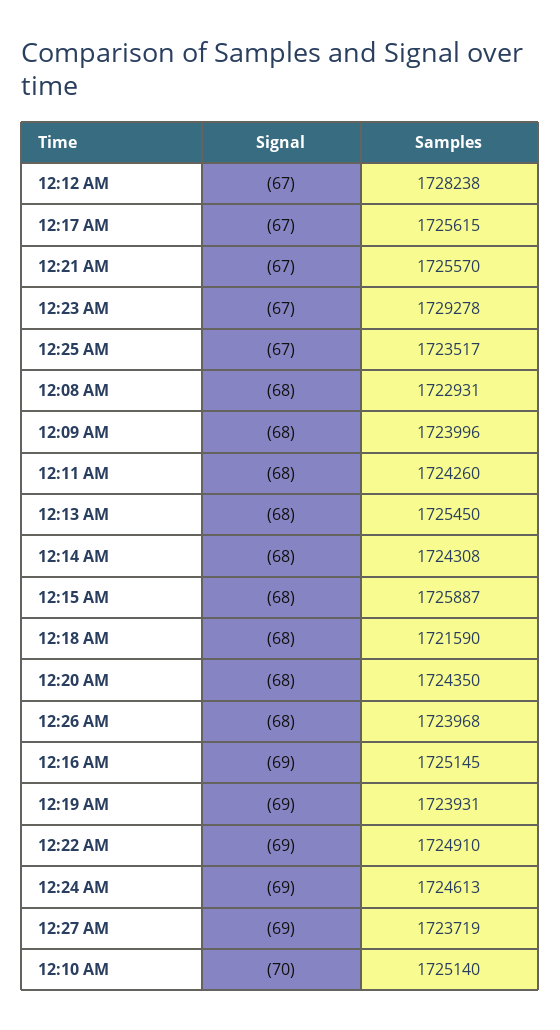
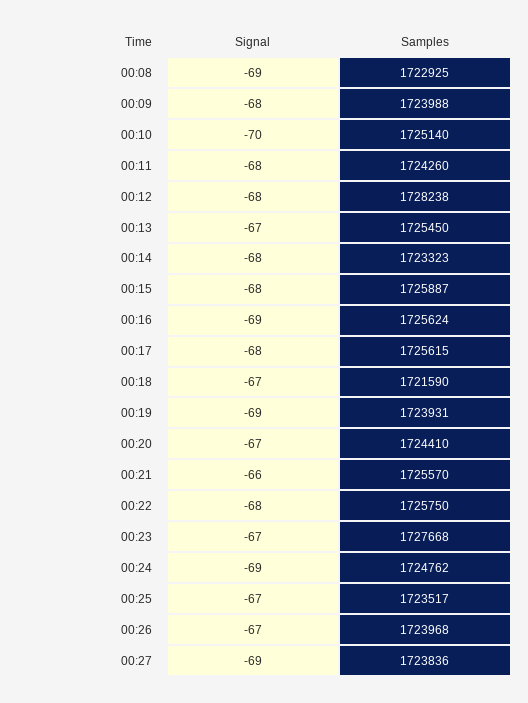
Signal, 12:12 AM: -67 -> -68
Signal, 12:17 AM: -67 -> -68
Signal, 12:21 AM: -67 -> -66
Samples, 12:23 AM: 1729278 -> 1727668
Signal, 12:08 AM: -68 -> -69
Samples, 12:08 AM: 1722931 -> 1722925
Samples, 12:09 AM: 1723996 -> 1723988
Signal, 12:13 AM: -68 -> -67
Samples, 12:14 AM: 1724308 -> 1723323
Signal, 12:18 AM: -68 -> -67
Signal, 12:20 AM: -68 -> -67
Samples, 12:20 AM: 1724350 -> 1724410
Signal, 12:26 AM: -68 -> -67
Samples, 12:16 AM: 1725145 -> 1725624
Signal, 12:22 AM: -69 -> -68
Samples, 12:22 AM: 1724910 -> 1725750
Samples, 12:24 AM: 1724613 -> 1724762
Samples, 12:27 AM: 1723719 -> 1723836

